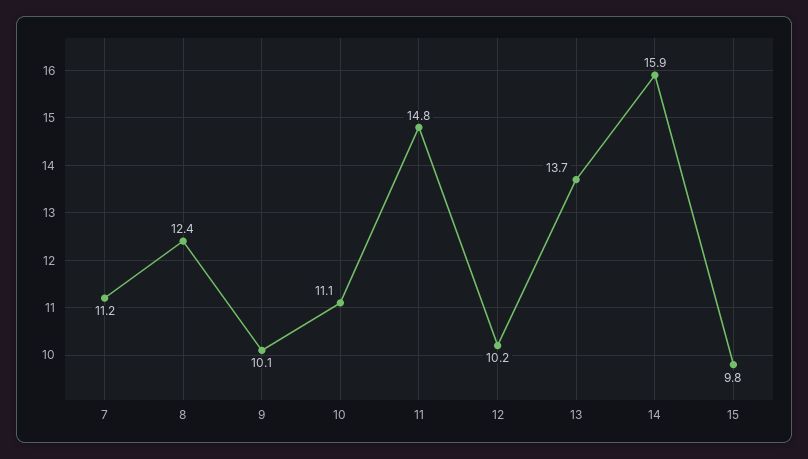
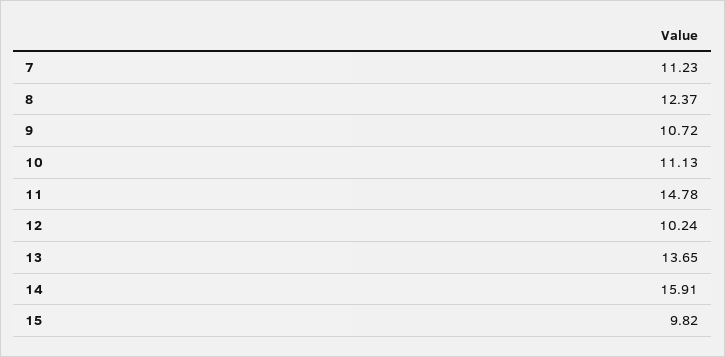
9: 10.1 -> 10.72

